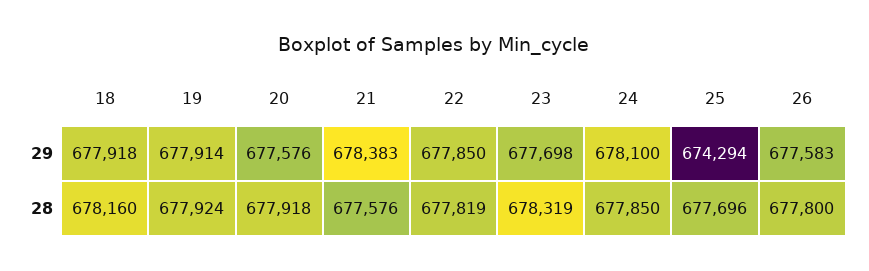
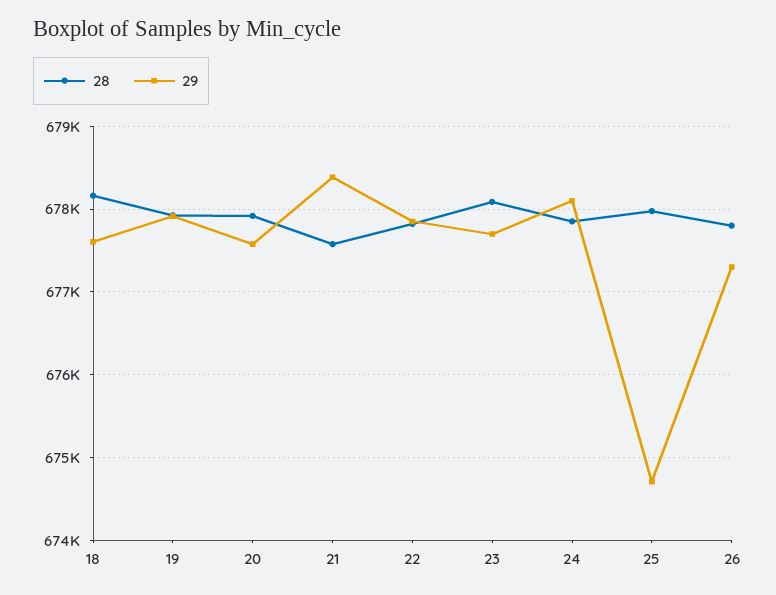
29, 18: 677918 -> 677600
29, 25: 674294 -> 674700
29, 26: 677583 -> 677300
28, 23: 678319 -> 678100
28, 25: 677696 -> 678000

